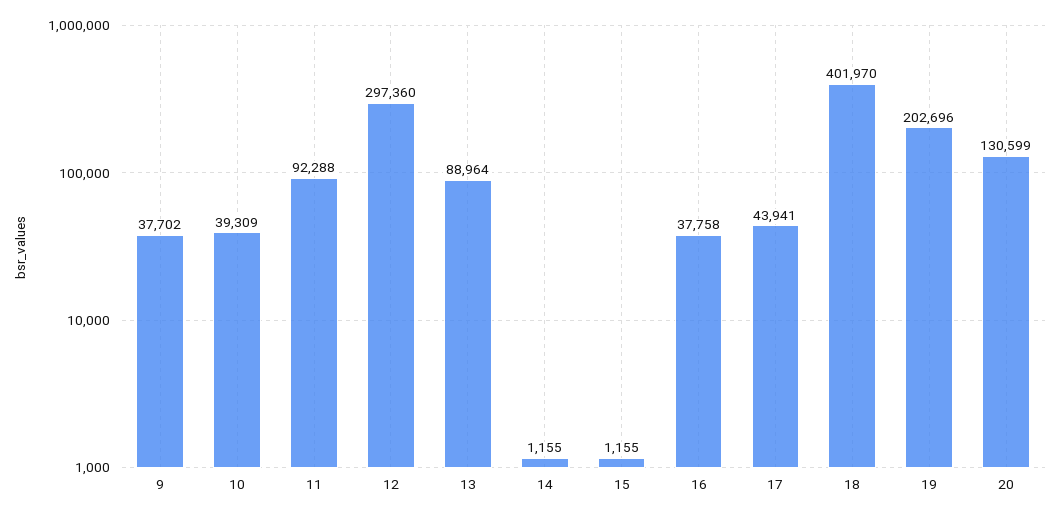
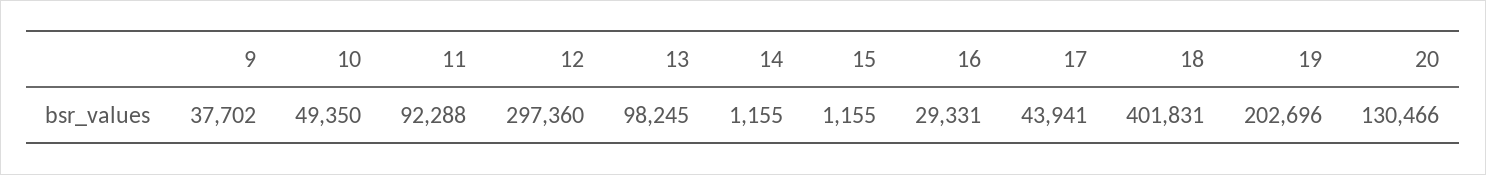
10: 39309 -> 49350
13: 88964 -> 98245
16: 37758 -> 29331
18: 401970 -> 401831
20: 130599 -> 130466

